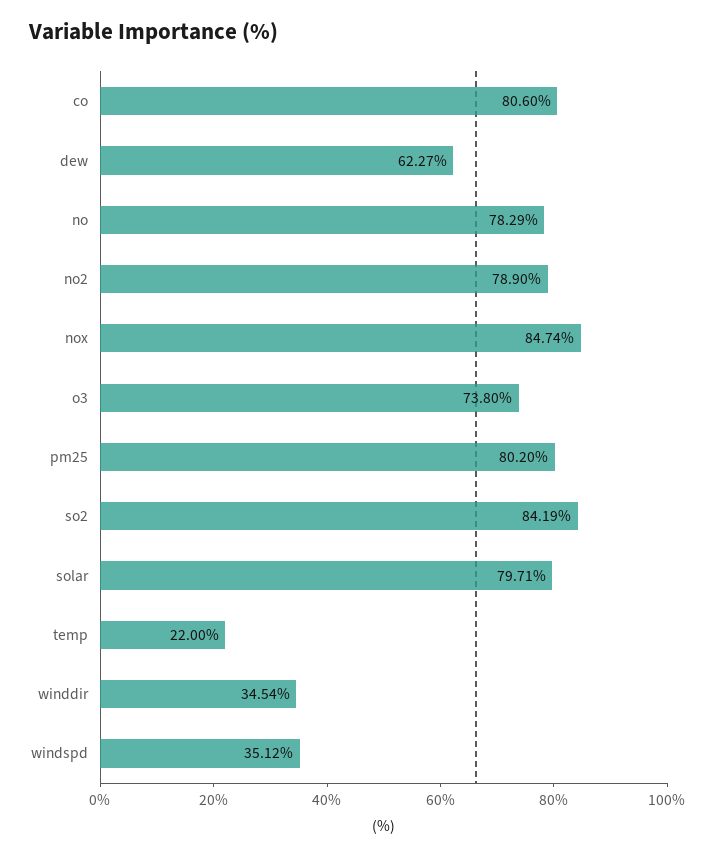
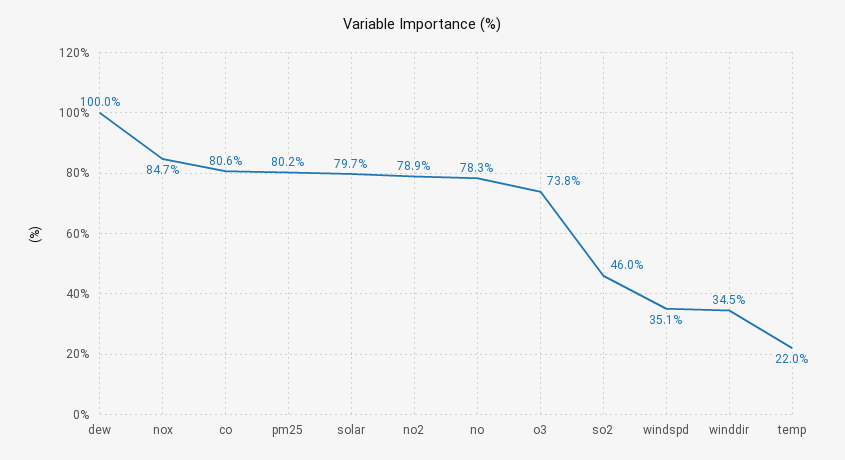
dew: 62.27 -> 100
so2: 84.19 -> 46

